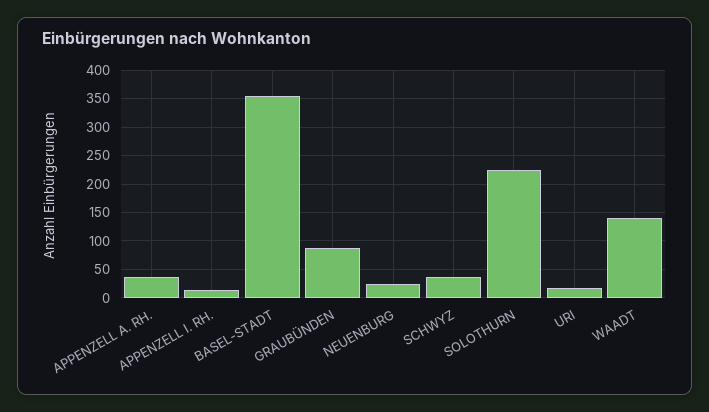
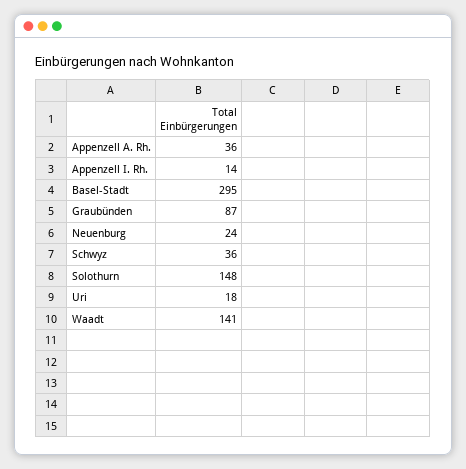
BASEL-STADT: 350 -> 295
SOLOTHURN: 225 -> 148

